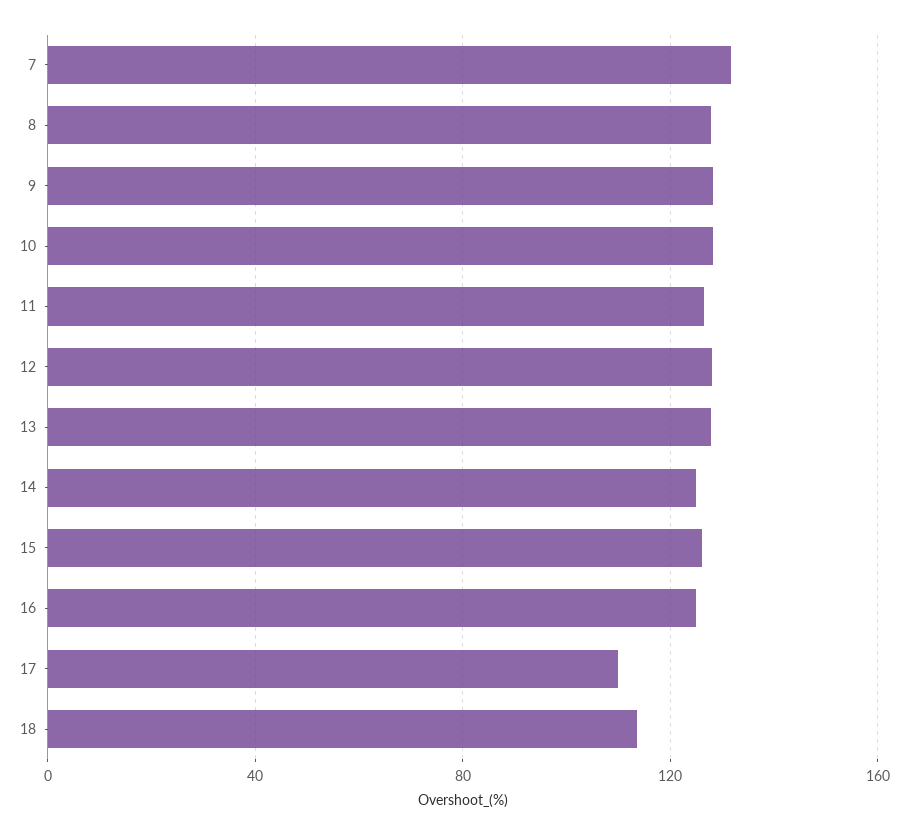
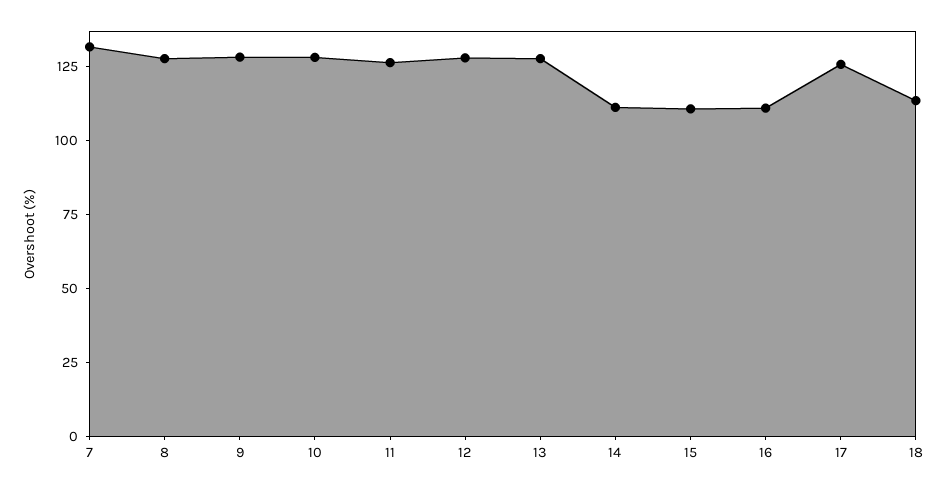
14: 125 -> 110
15: 125 -> 110
16: 125 -> 110
17: 110 -> 125

